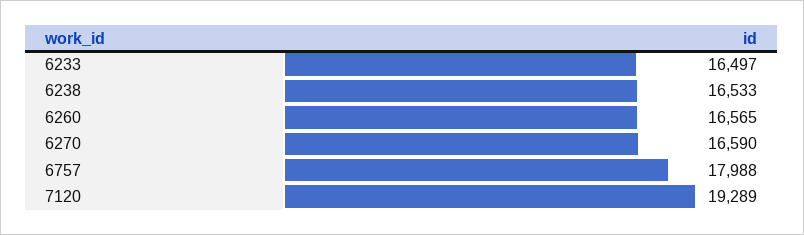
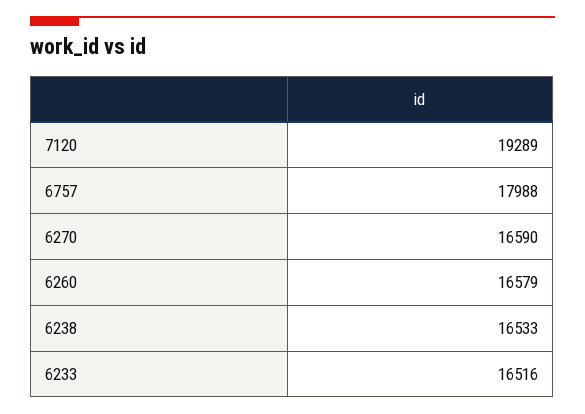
6233: 16497 -> 16516
6260: 16565 -> 16579

